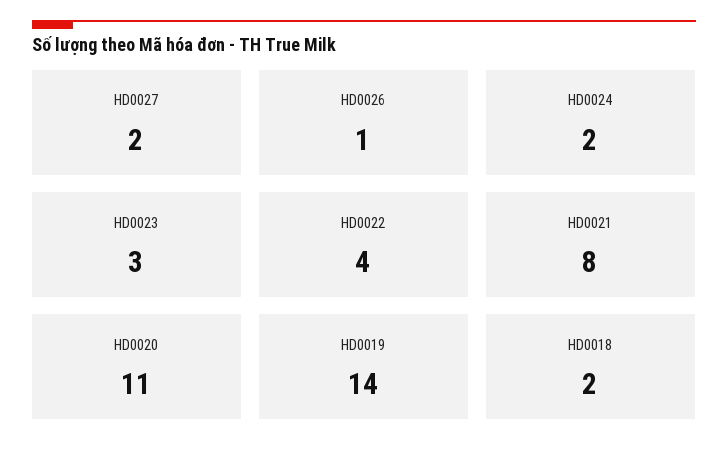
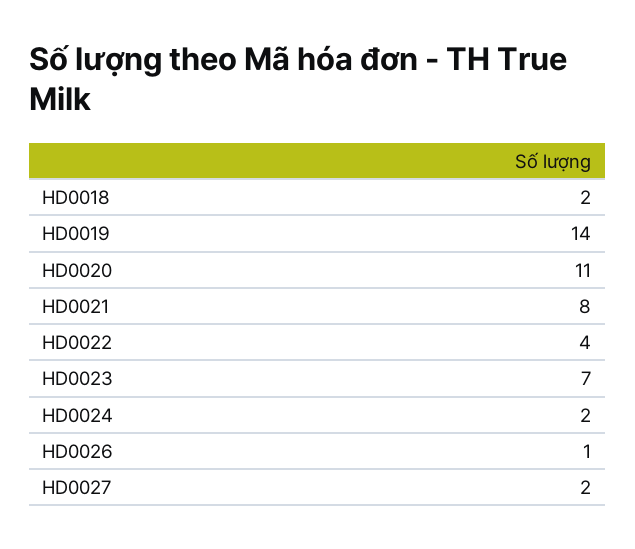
HD0023: 3 -> 7

